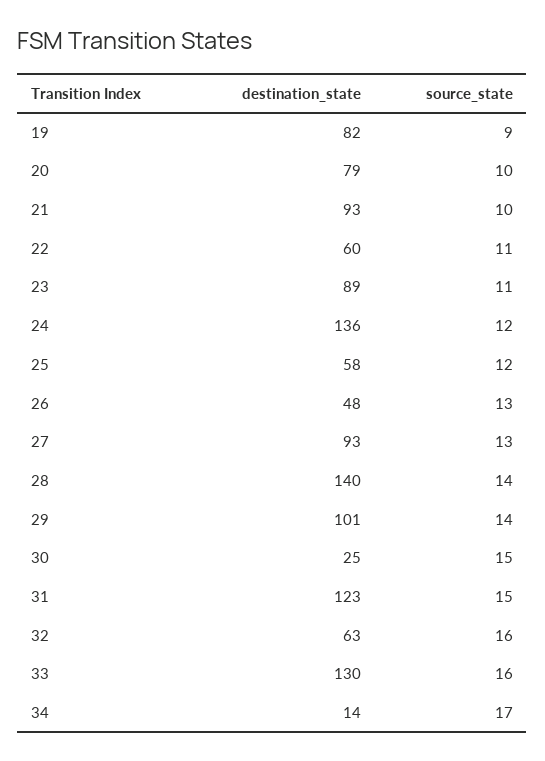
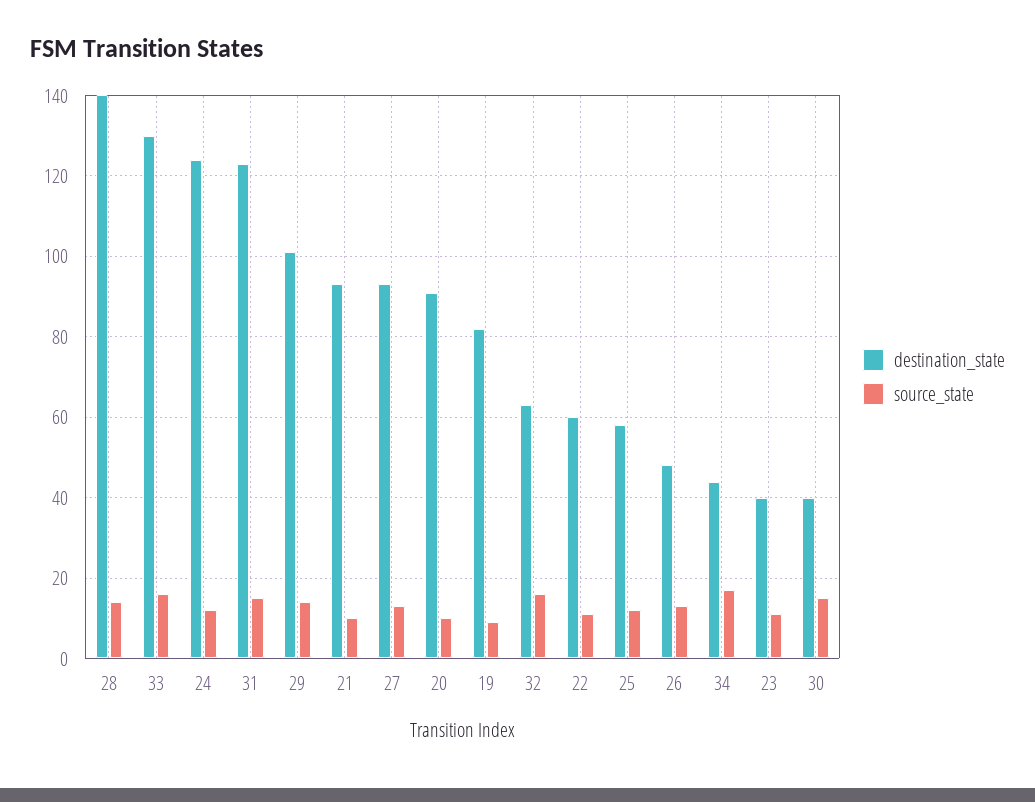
destination_state, 20: 79 -> 90
destination_state, 23: 89 -> 40
destination_state, 24: 136 -> 125
destination_state, 30: 25 -> 40
destination_state, 34: 14 -> 45

